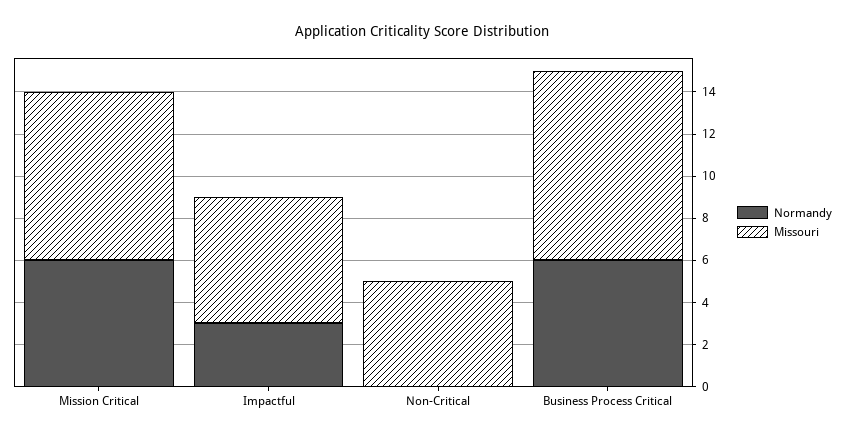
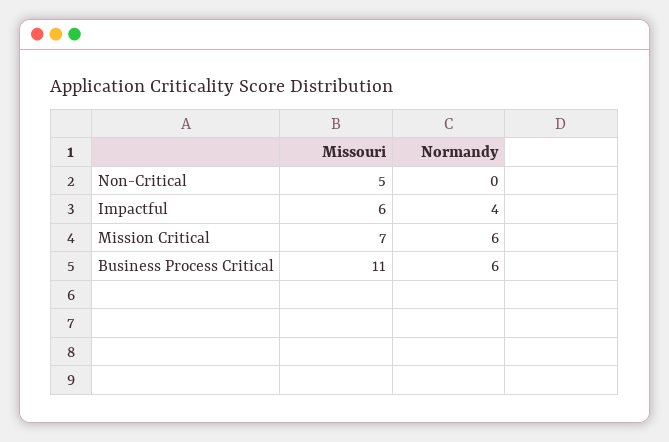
Missouri, Mission Critical: 8 -> 7
Normandy, Impactful: 3 -> 4
Missouri, Business Process Critical: 9 -> 11

